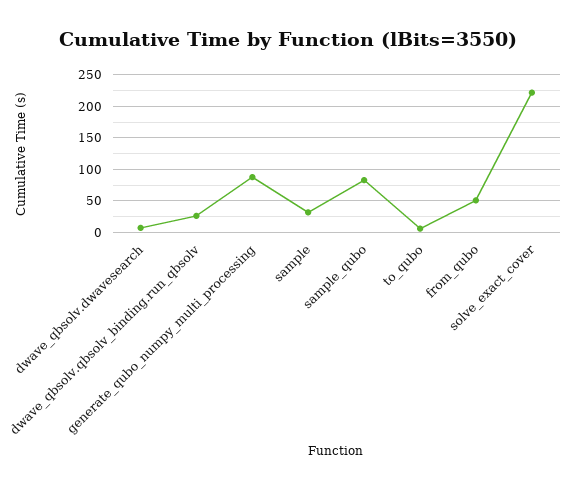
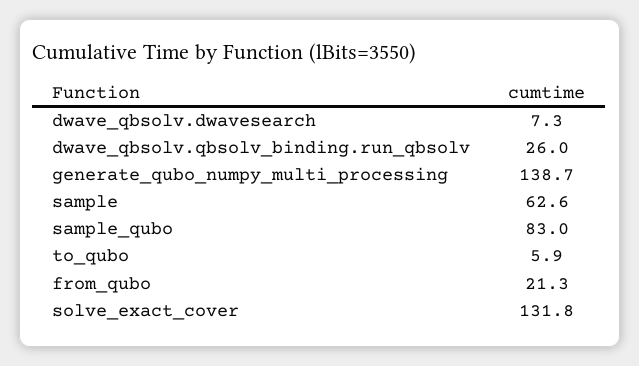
generate_qubo_numpy_multi_processing: 90 -> 138.7
sample: 30 -> 62.6
from_qubo: 50 -> 21.3
solve_exact_cover: 220 -> 131.8

